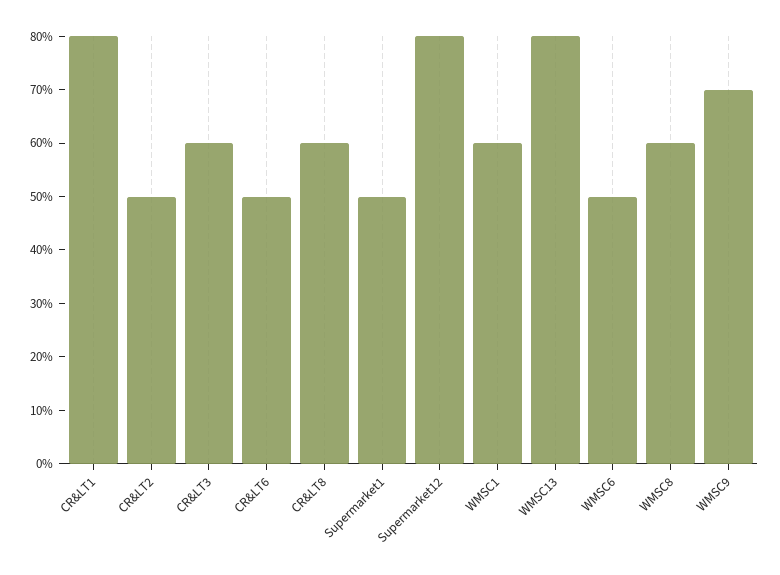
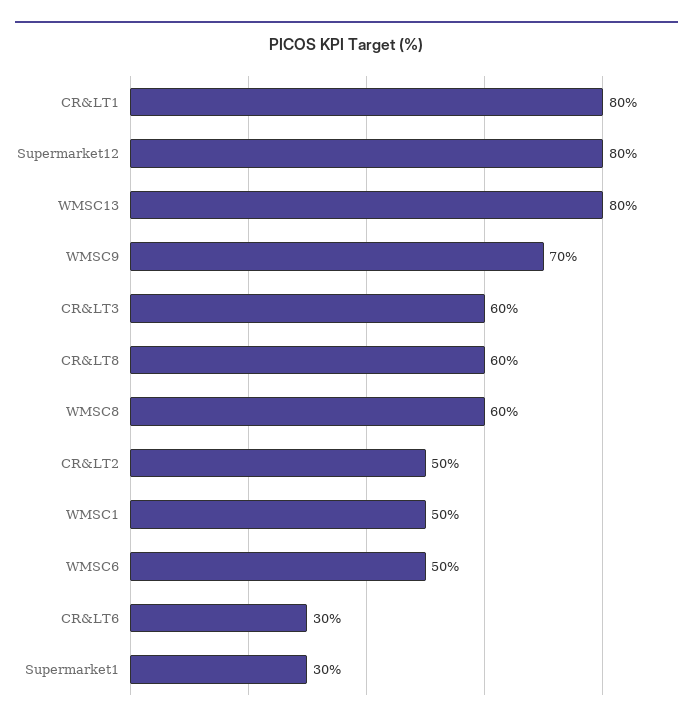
CR&LT6: 50 -> 30
Supermarket1: 50 -> 30
WMSC1: 60 -> 50

